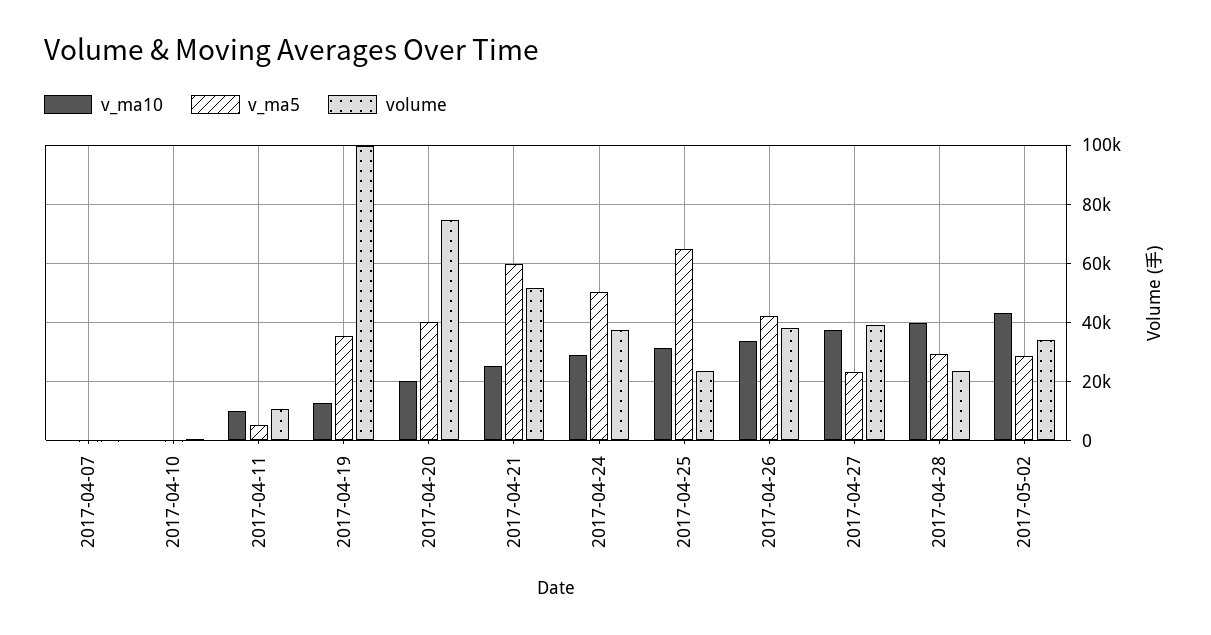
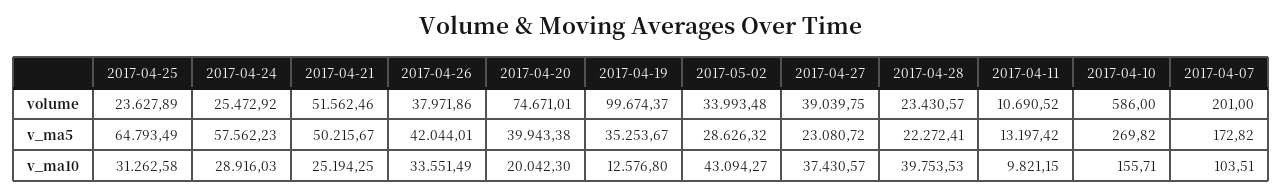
v_ma5, 2017-04-11: 5000 -> 13197.42
v_ma5, 2017-04-21: 60000 -> 50215.67
v_ma5, 2017-04-24: 50000 -> 57562.23
volume, 2017-04-24: 37500 -> 25472.92
v_ma5, 2017-04-28: 30000 -> 22272.41

